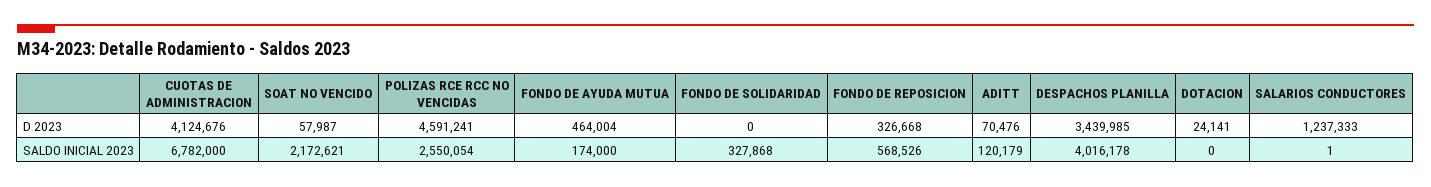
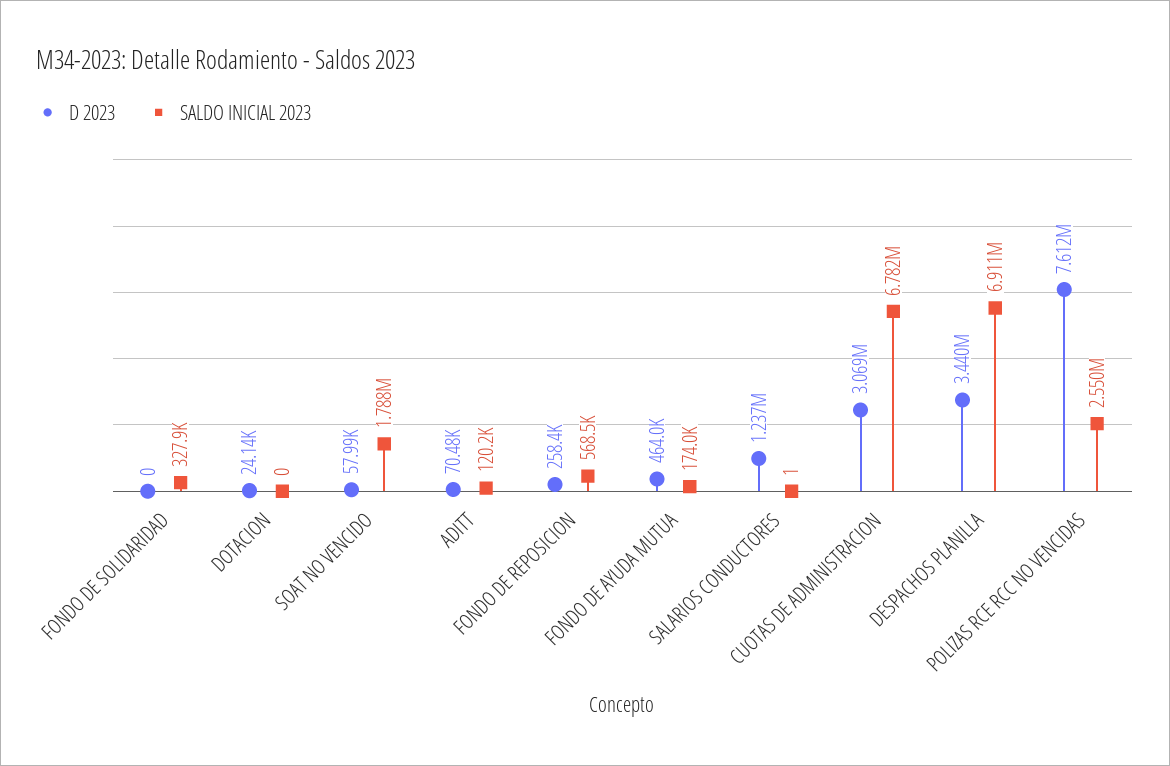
D 2023, CUOTAS DE ADMINISTRACION: 4124676 -> 3069000
D 2023, POLIZAS RCE RCC NO VENCIDAS: 4591241 -> 7612000
D 2023, FONDO DE REPOSICION: 326668 -> 258400
SALDO INICIAL 2023, SOAT NO VENCIDO: 2172621 -> 1788000
SALDO INICIAL 2023, DESPACHOS PLANILLA: 4016178 -> 6911000

